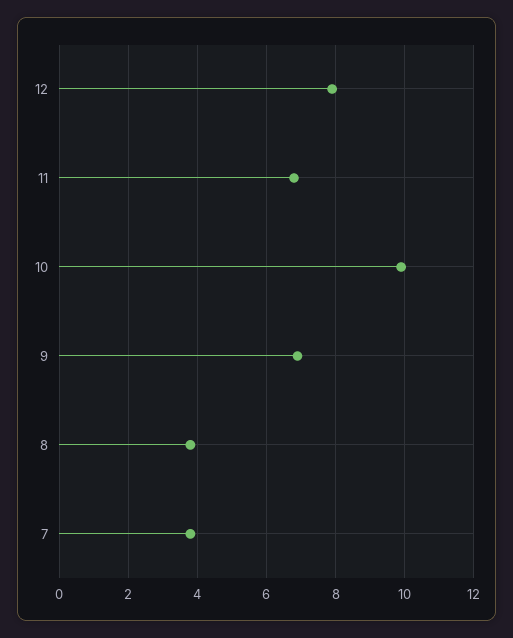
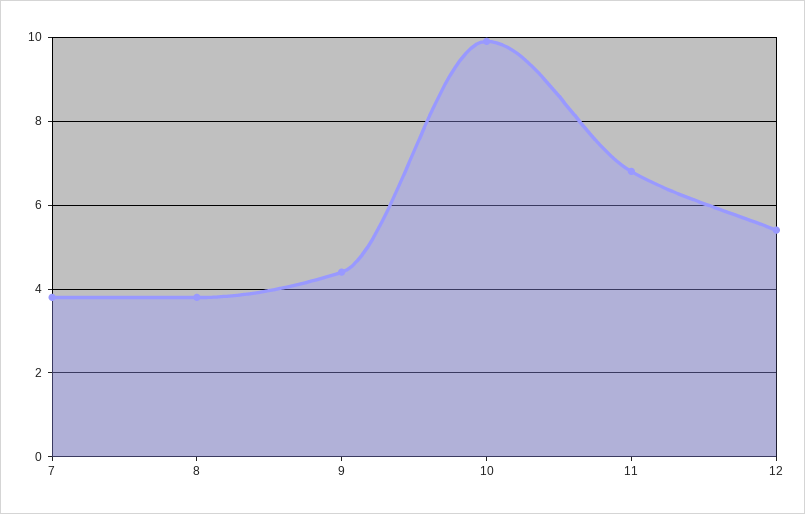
12: 8 -> 5.5
9: 7 -> 4.5

